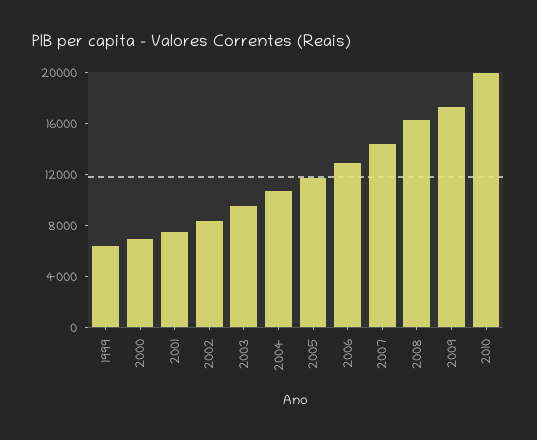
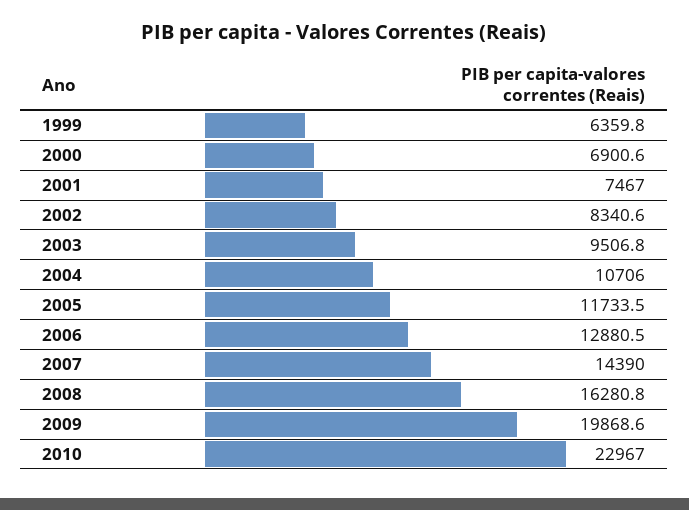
2009: 17000 -> 19868.6
2010: 20000 -> 22967

